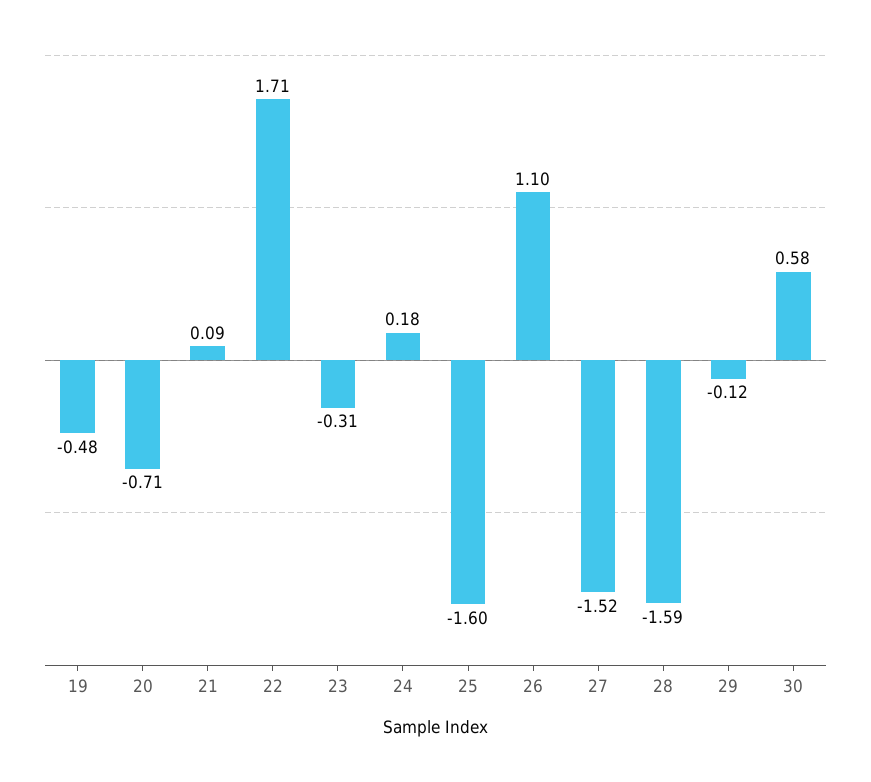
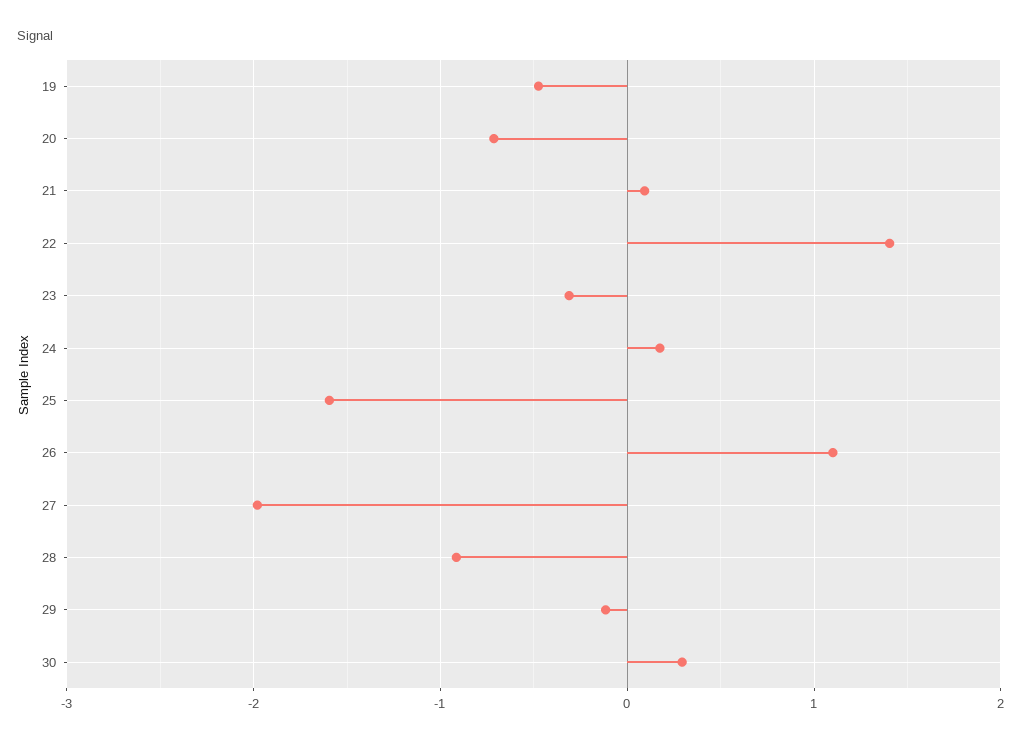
22: 1.71 -> 1.4
27: -1.52 -> -2
28: -1.59 -> -0.9
30: 0.58 -> 0.3

